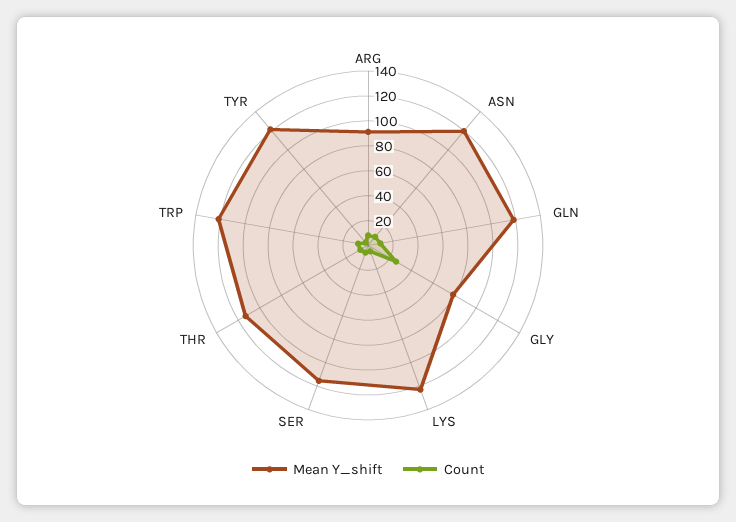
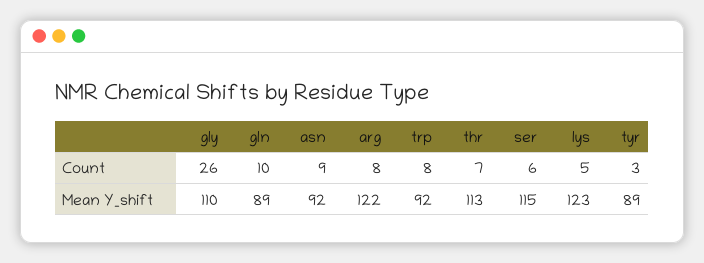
Mean Y_shift, ARG: 90 -> 122
Mean Y_shift, ASN: 120 -> 92
Mean Y_shift, GLN: 120 -> 89
Mean Y_shift, GLY: 80 -> 110
Mean Y_shift, TRP: 120 -> 92
Mean Y_shift, TYR: 120 -> 89

